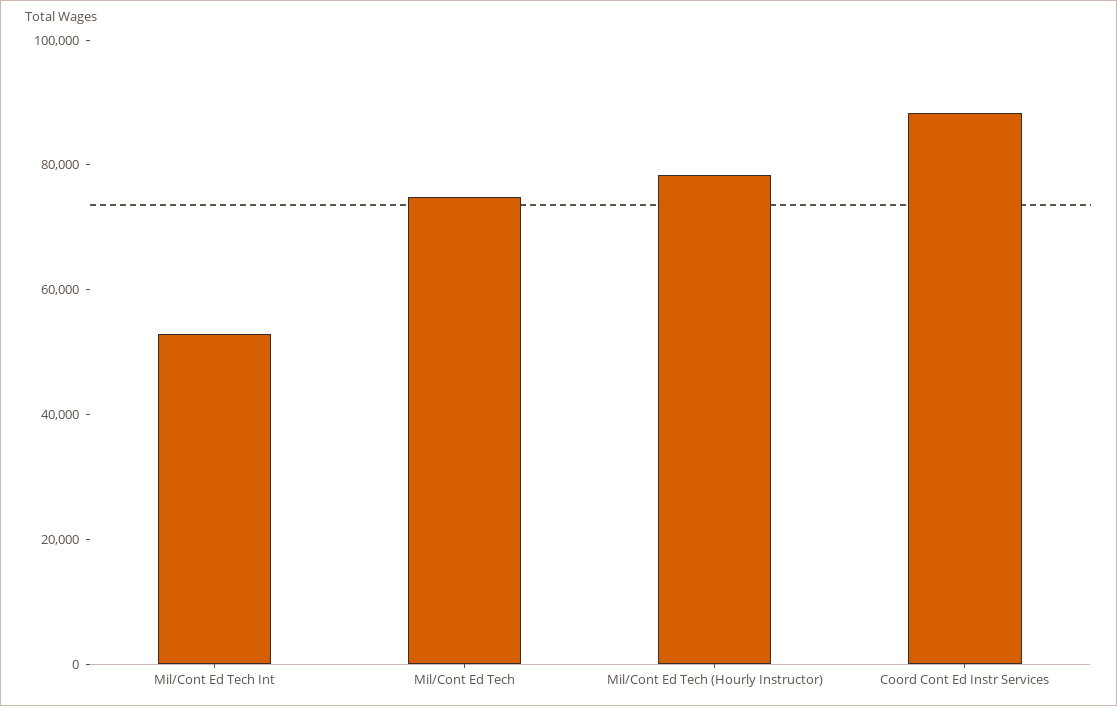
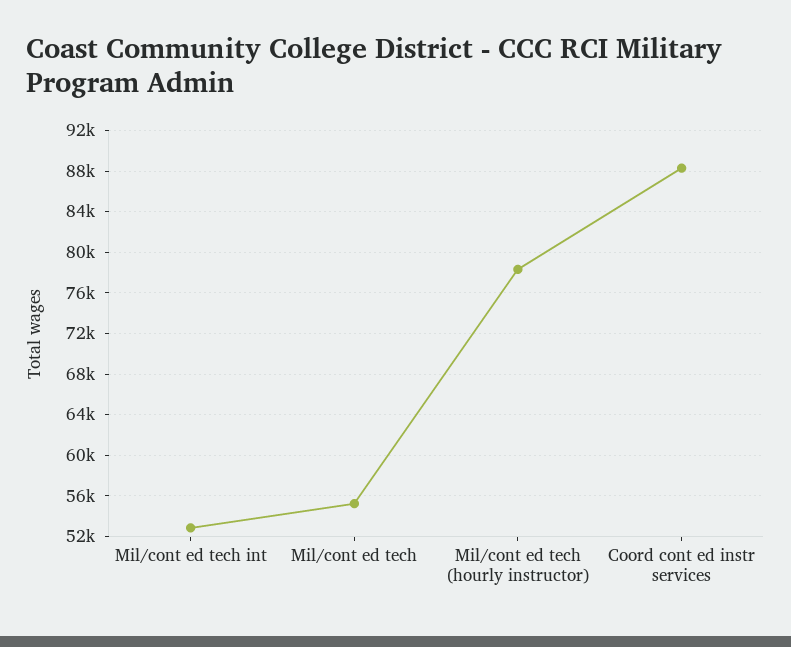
Mil/Cont Ed Tech: 75000 -> 55000

